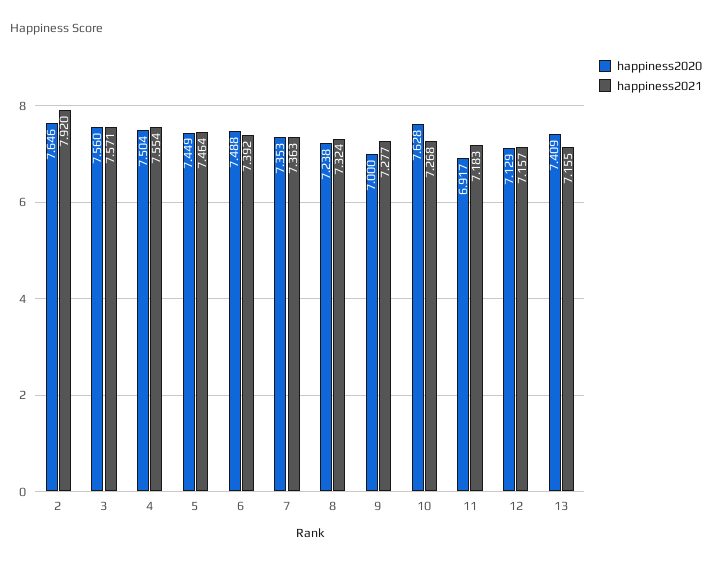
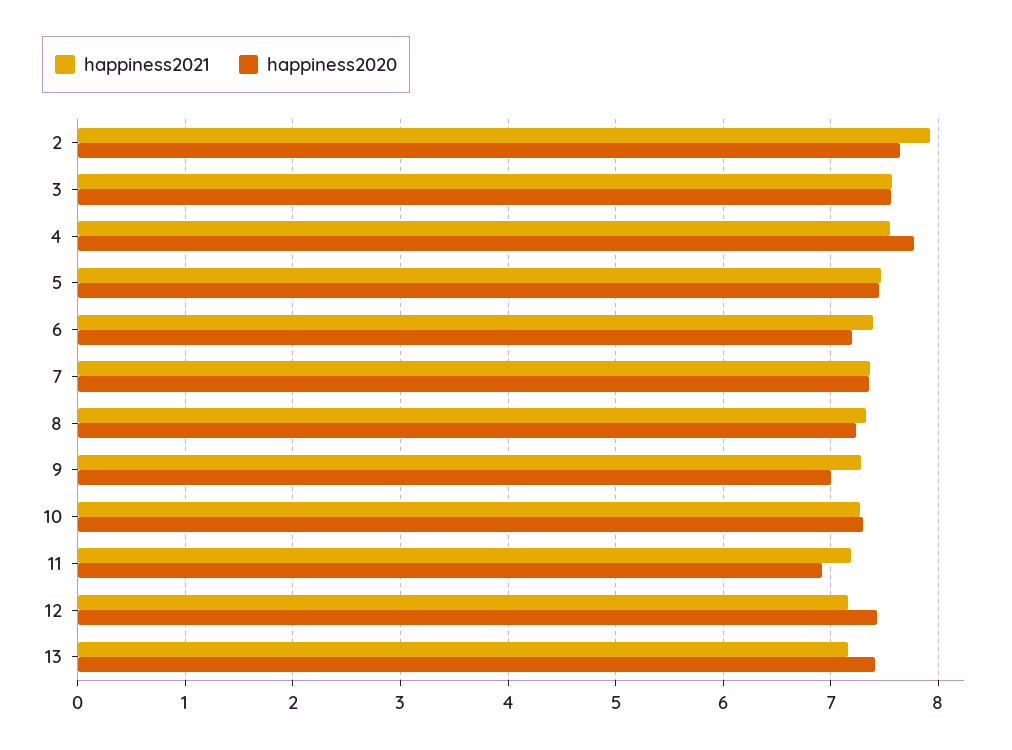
happiness2020, 4: 7.504 -> 7.8
happiness2020, 6: 7.488 -> 7.2
happiness2020, 10: 7.628 -> 7.3
happiness2020, 12: 7.129 -> 7.4

